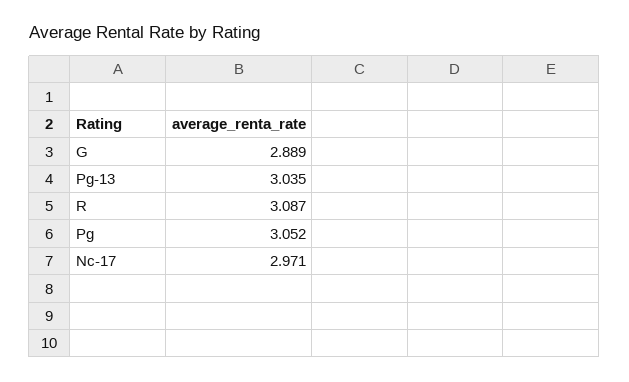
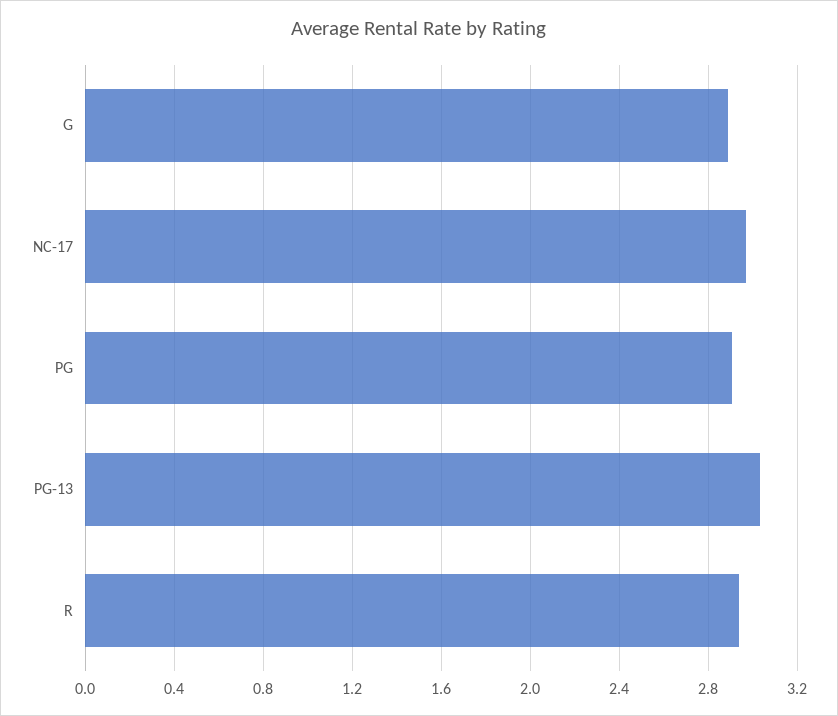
R: 3.087 -> 2.95
Pg: 3.052 -> 2.9

